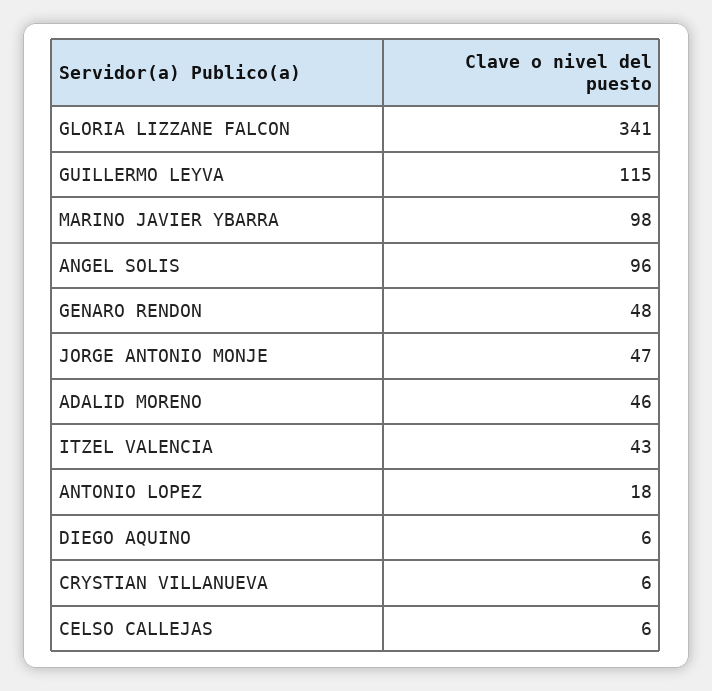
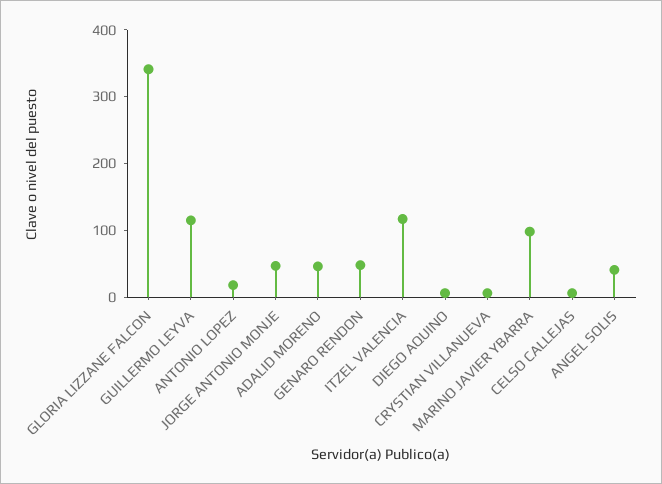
ANGEL SOLIS: 96 -> 40
ITZEL VALENCIA: 43 -> 120

